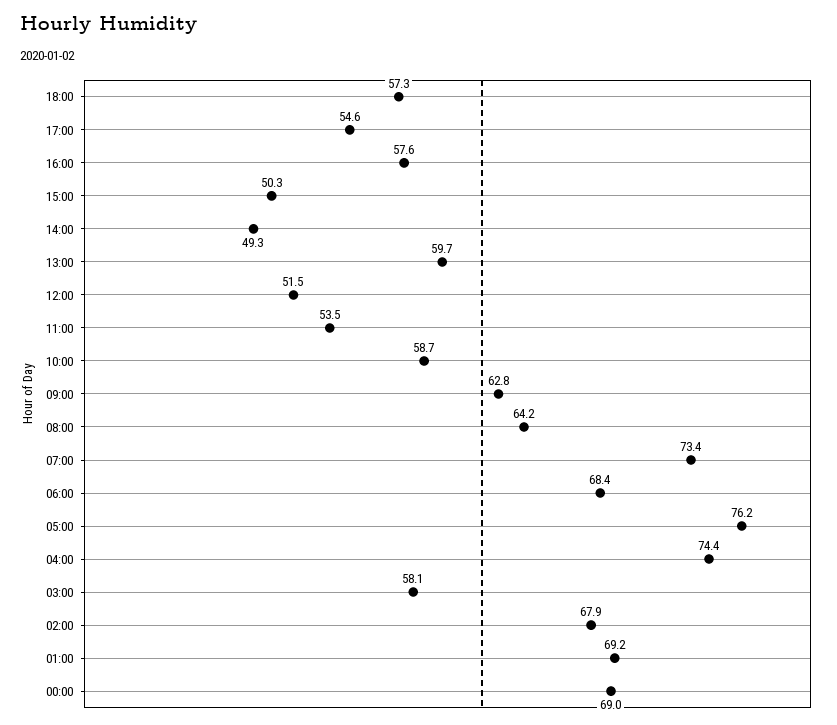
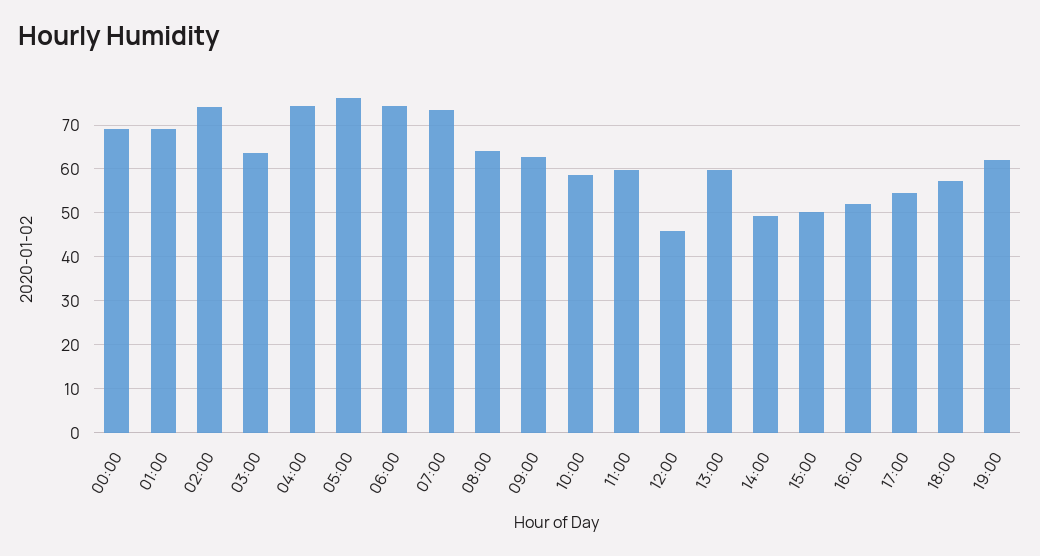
16:00: 57.6 -> 52
12:00: 51.5 -> 46
11:00: 53.5 -> 60
06:00: 68.4 -> 74
03:00: 58.1 -> 64
02:00: 67.9 -> 74
19:00: none -> 62

